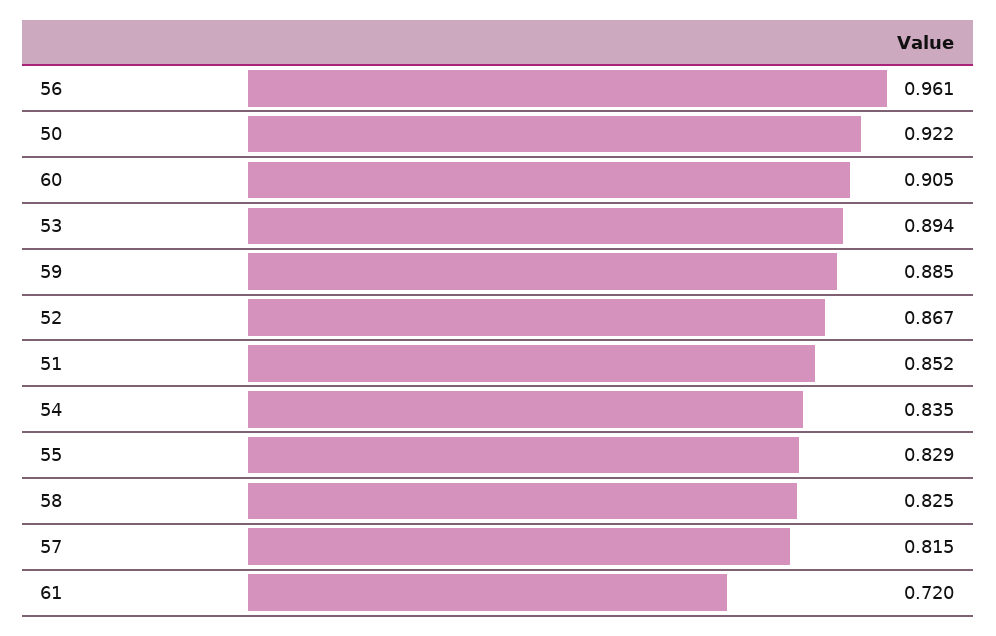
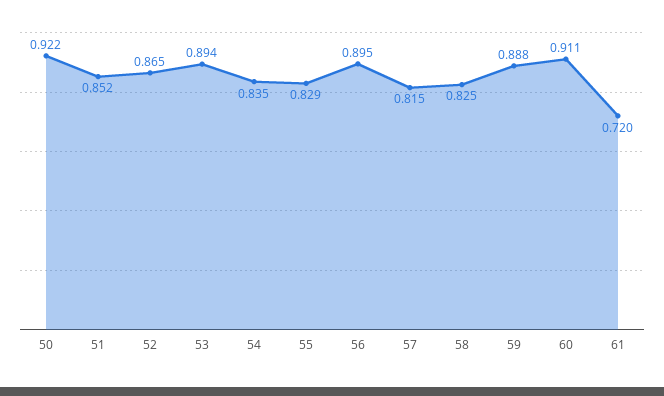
56: 0.961 -> 0.895
60: 0.905 -> 0.911
59: 0.885 -> 0.888
52: 0.867 -> 0.865

